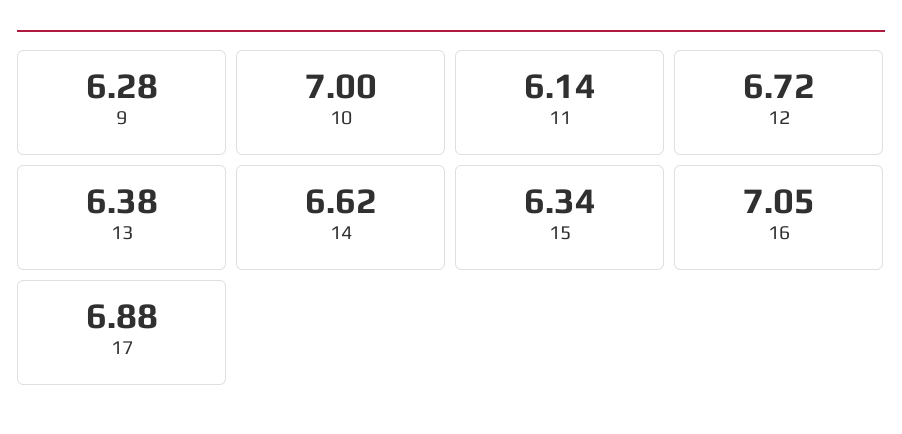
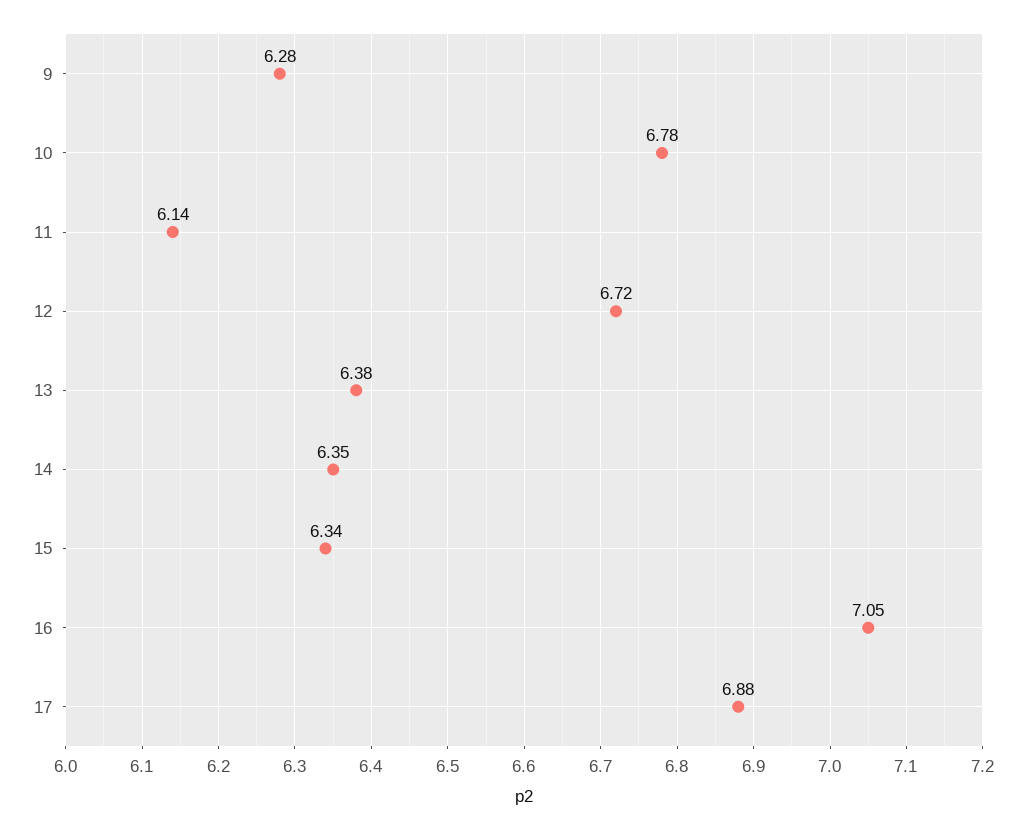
10: 7 -> 6.78
14: 6.62 -> 6.35

